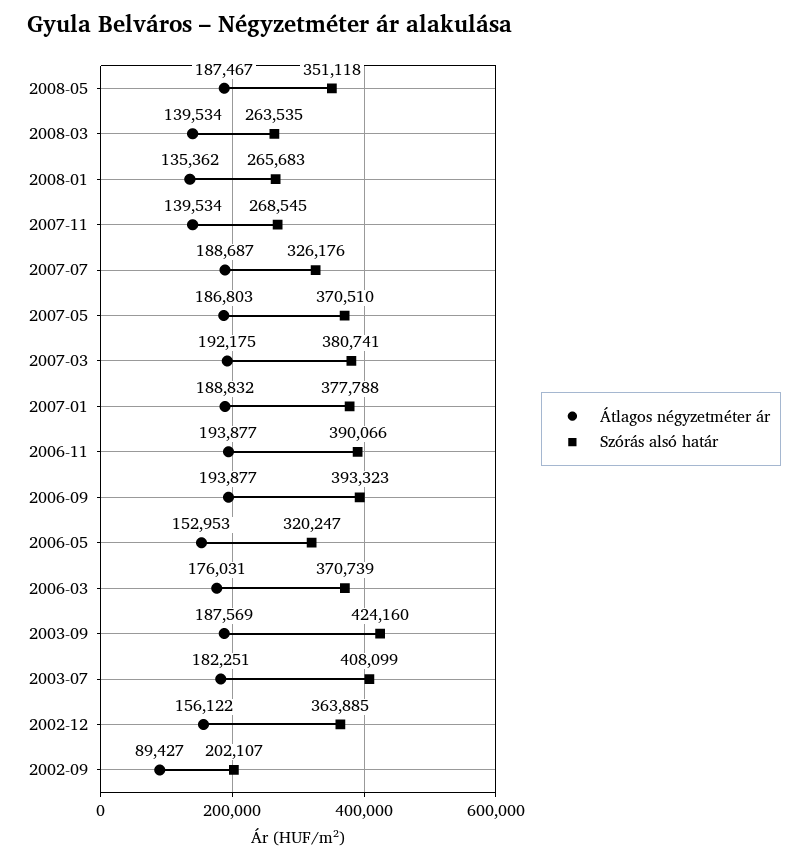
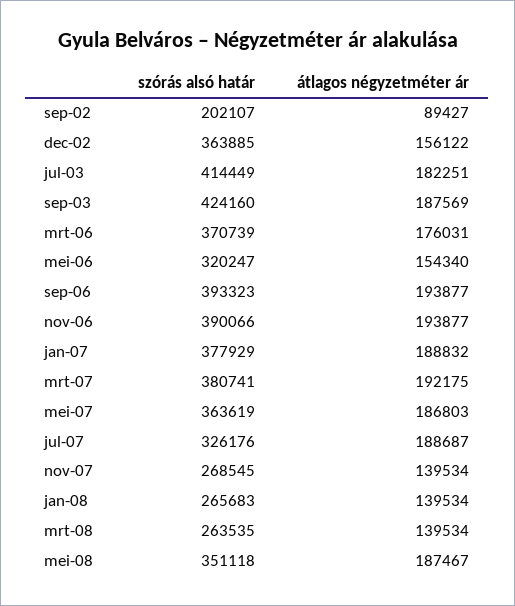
Átlagos négyzetméter ár, 2008-01: 135362 -> 139534
Szórás alsó határ, 2007-05: 370510 -> 363619
Szórás alsó határ, 2007-01: 377788 -> 377929
Átlagos négyzetméter ár, 2006-05: 152953 -> 154340
Szórás alsó határ, 2003-07: 408099 -> 414449

